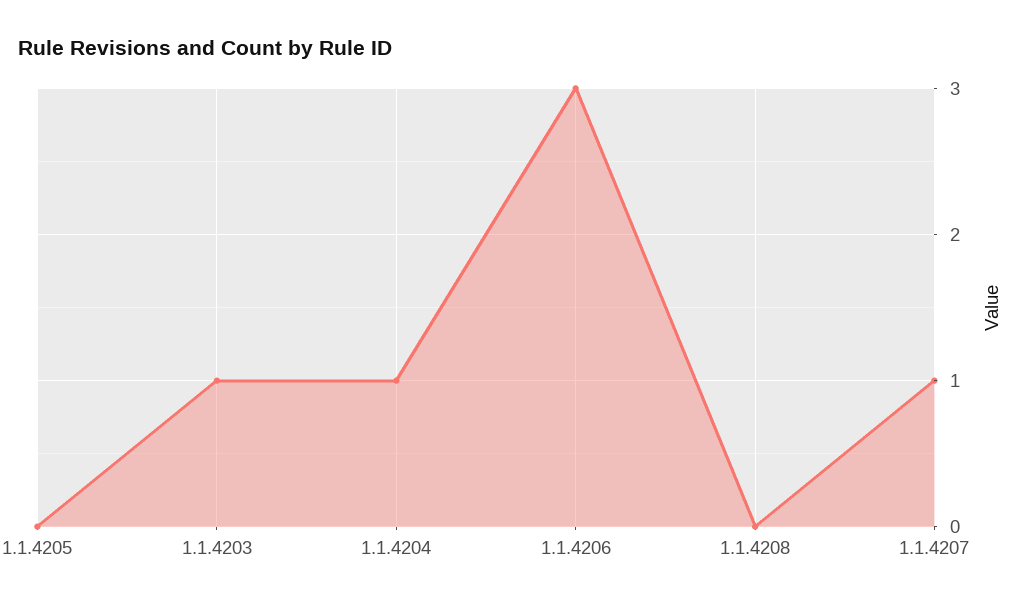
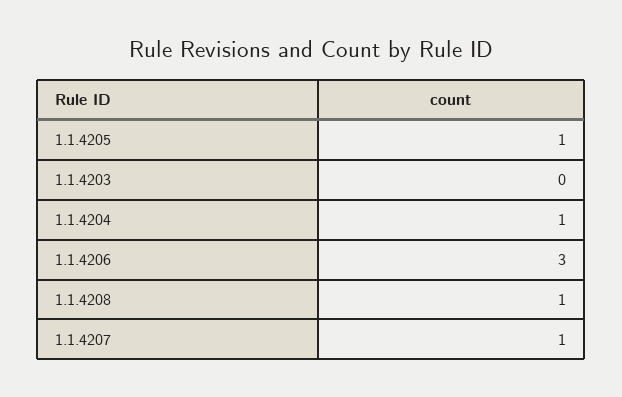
1.1.4205: 0 -> 1
1.1.4203: 1 -> 0
1.1.4208: 0 -> 1

